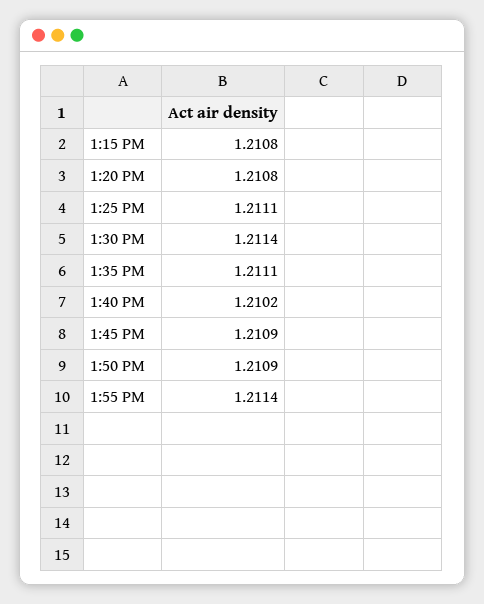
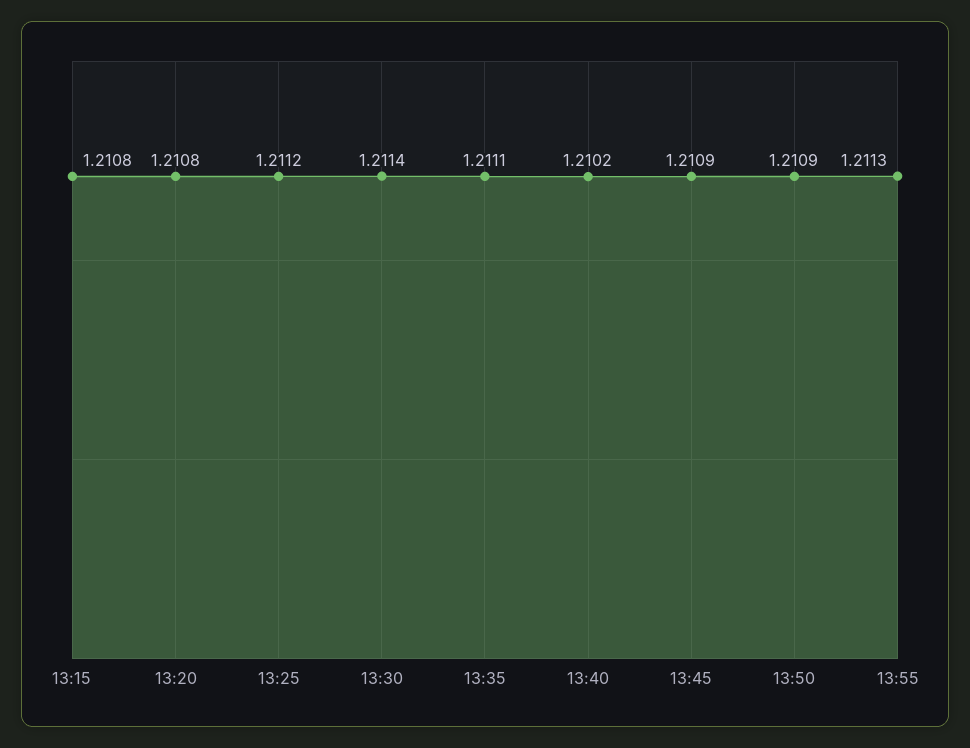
1:25 PM: 1.2111 -> 1.2112
1:55 PM: 1.2114 -> 1.2113

